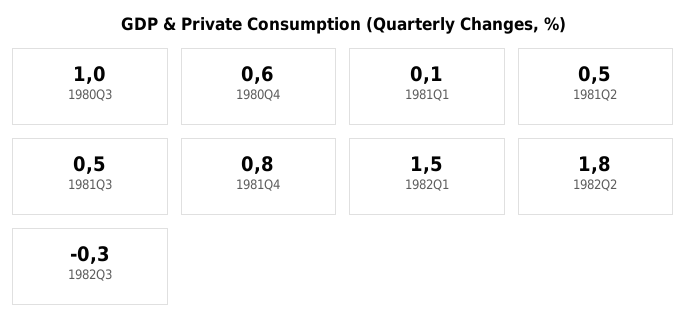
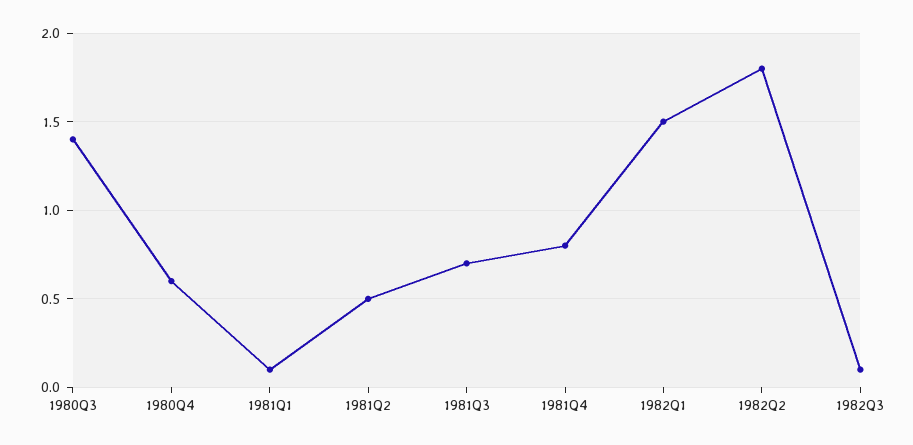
1980Q3: 1 -> 1.4
1981Q3: 0.5 -> 0.7
1982Q3: -0.3 -> 0.1

